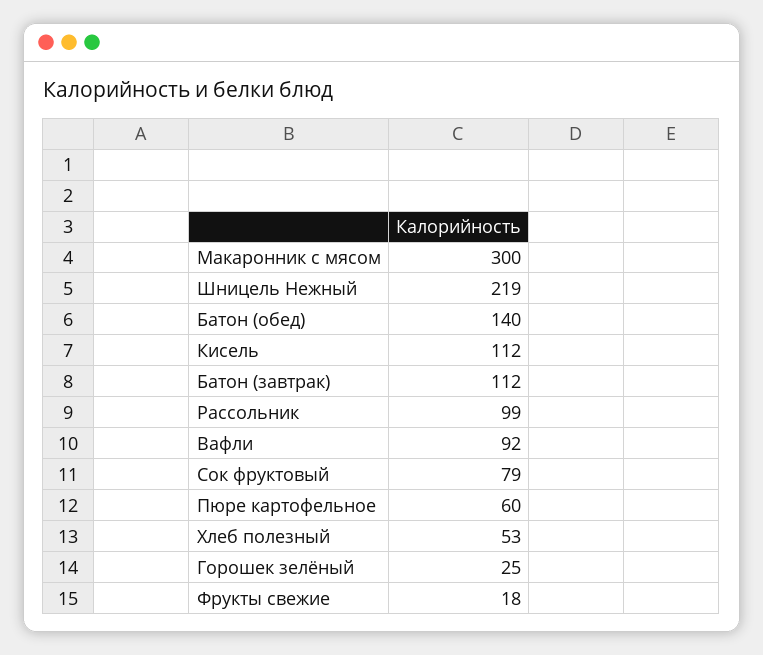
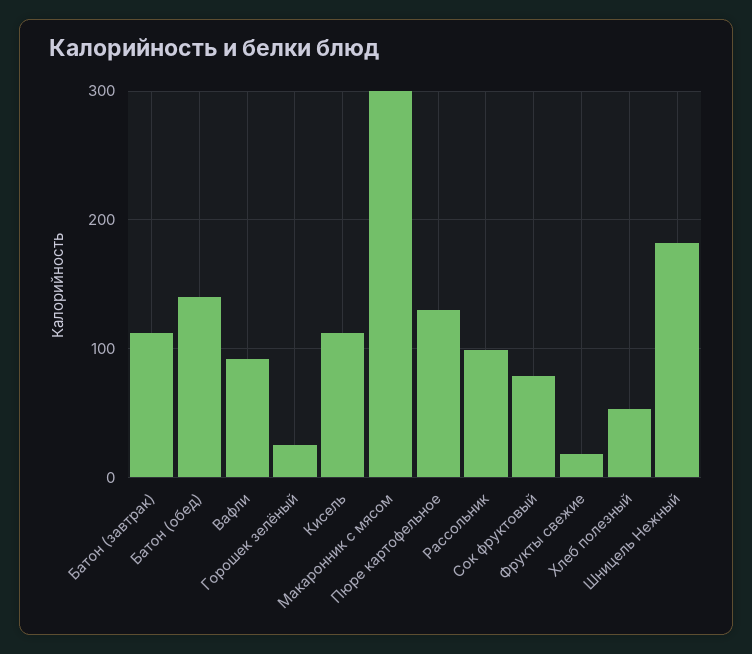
Шницель Нежный: 219 -> 180
Пюре картофельное: 60 -> 130

